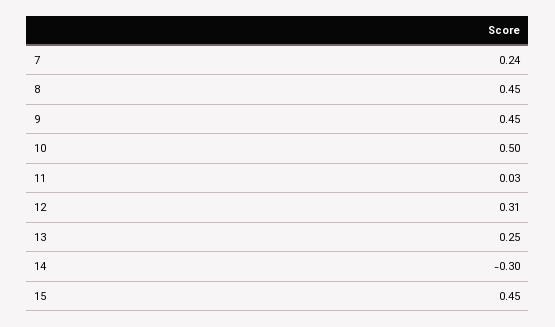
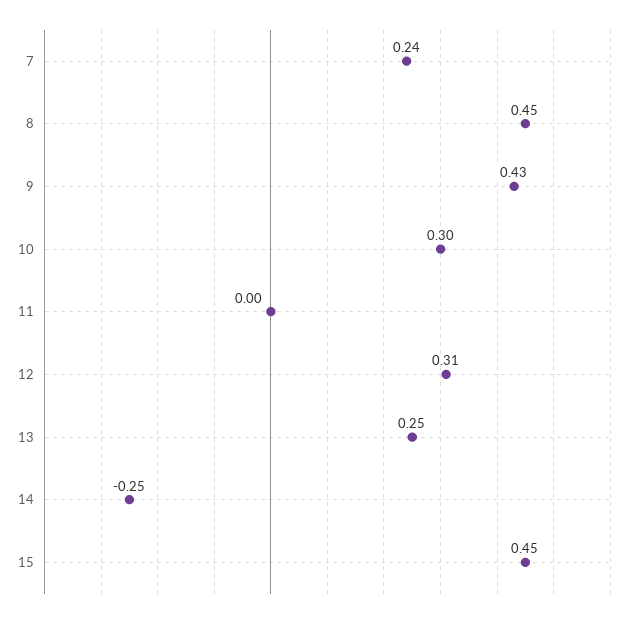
9: 0.45 -> 0.43
10: 0.5 -> 0.3
11: 0.03 -> 0
14: -0.3 -> -0.25

